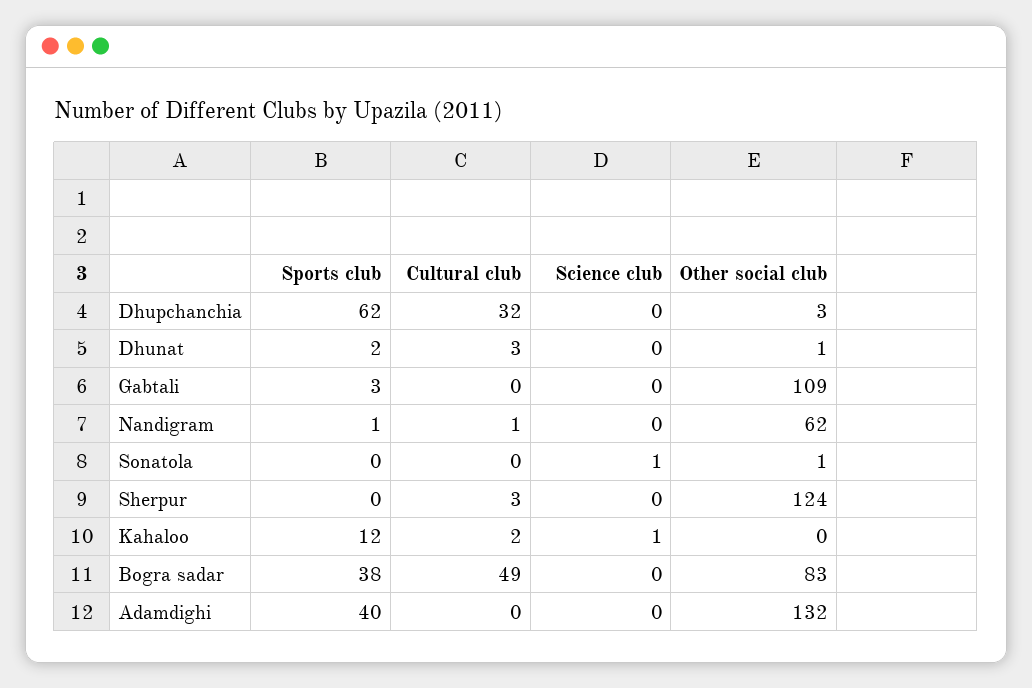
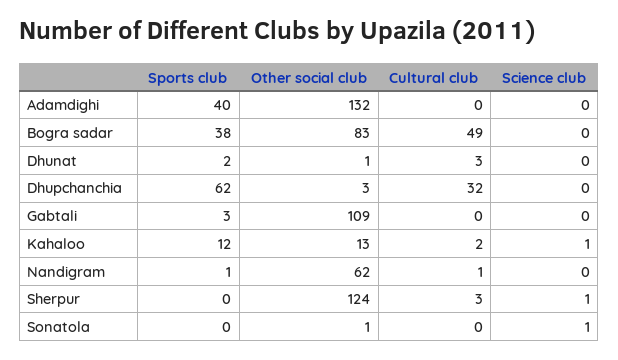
Science club, Sherpur: 0 -> 1
Other social club, Kahaloo: 0 -> 13

